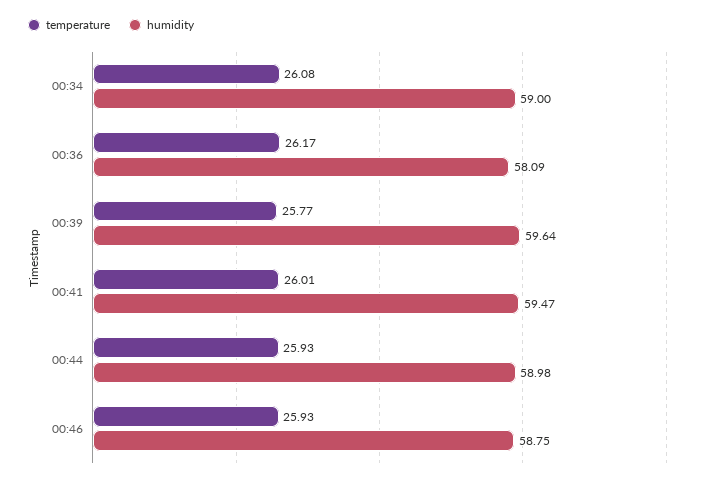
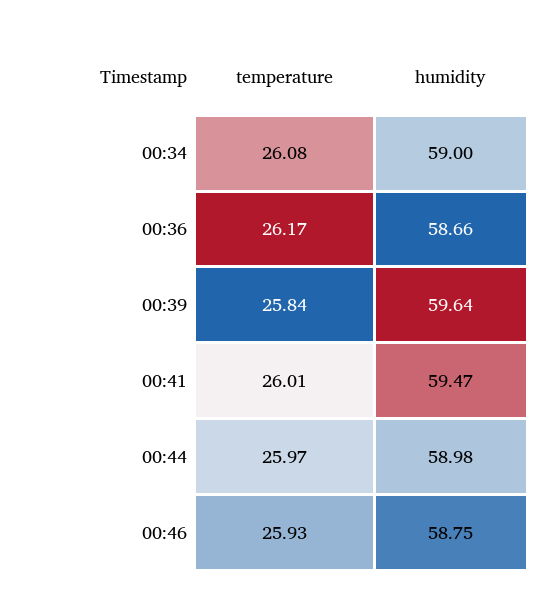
humidity, 00:36: 58.09 -> 58.66
temperature, 00:39: 25.77 -> 25.84
temperature, 00:44: 25.93 -> 25.97

